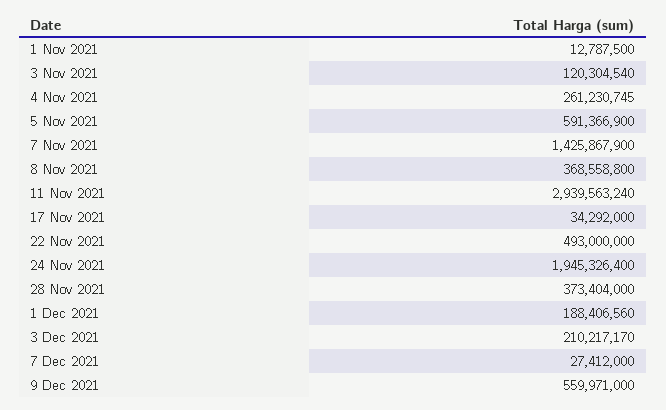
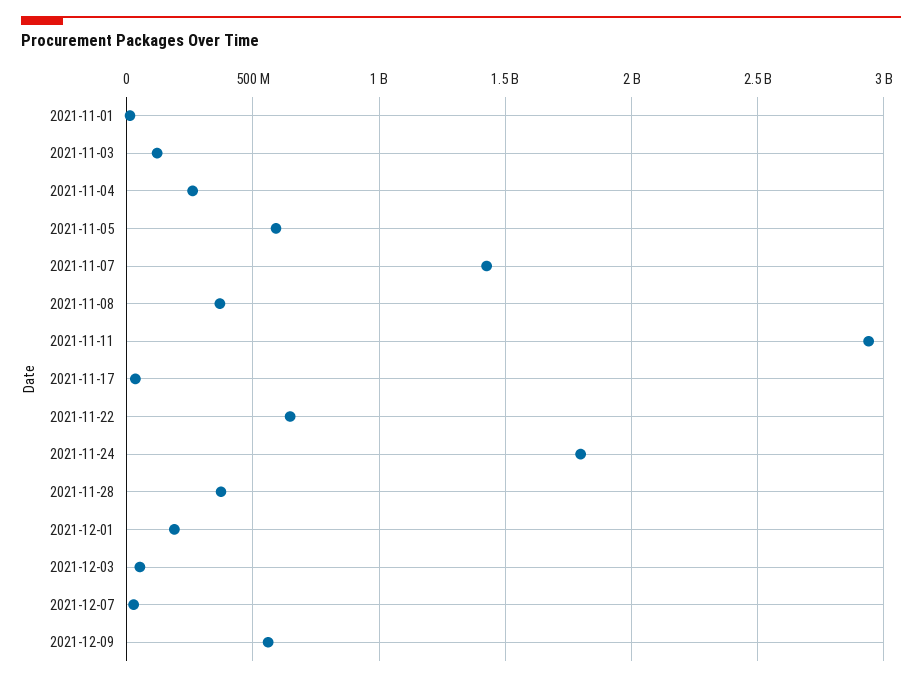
22 Nov 2021: 493000000 -> 650000000
24 Nov 2021: 1945326400 -> 1800000000
3 Dec 2021: 210217170 -> 50000000

